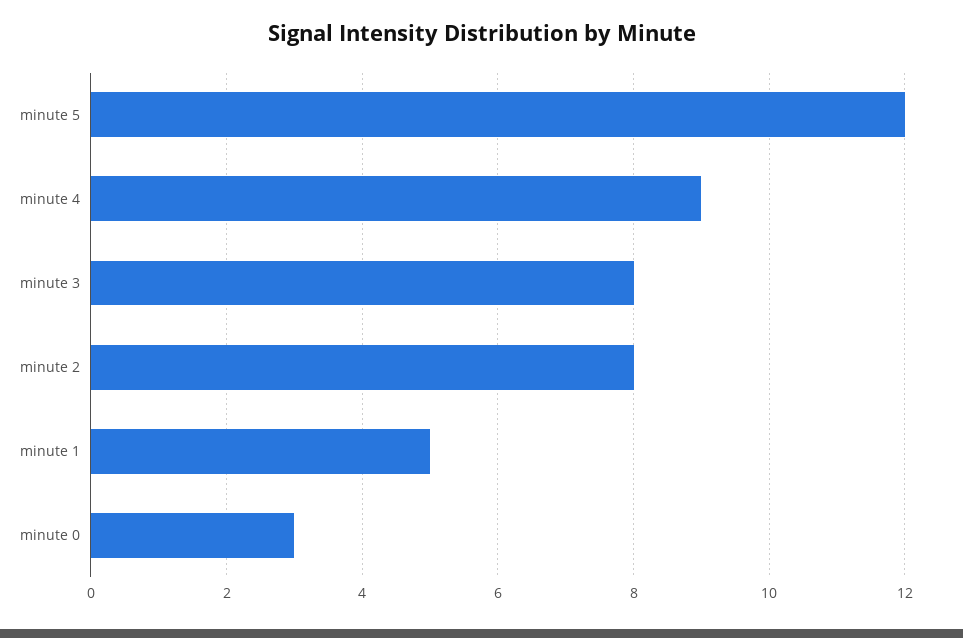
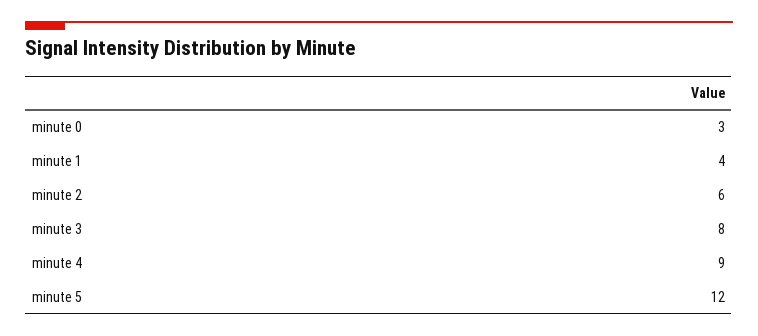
minute 2: 8 -> 6
minute 1: 5 -> 4

